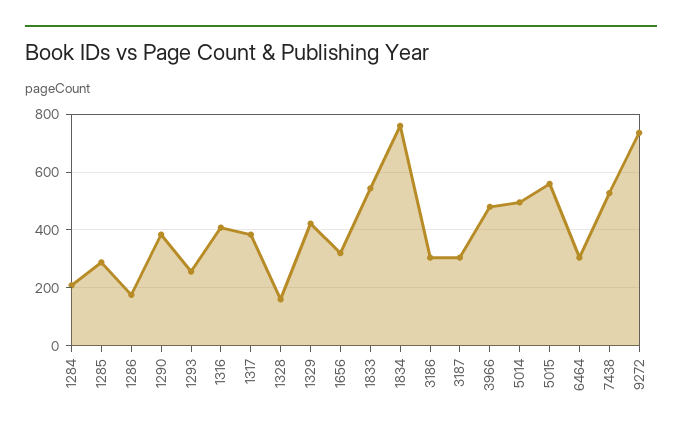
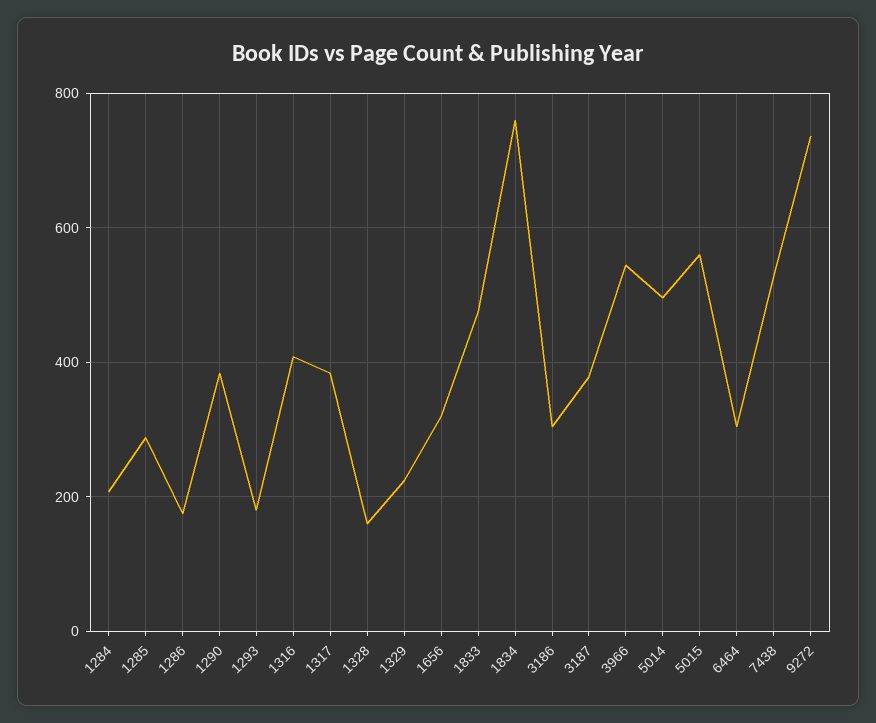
1293: 250 -> 180
1329: 425 -> 220
1833: 550 -> 480
3187: 300 -> 380
3966: 475 -> 540

